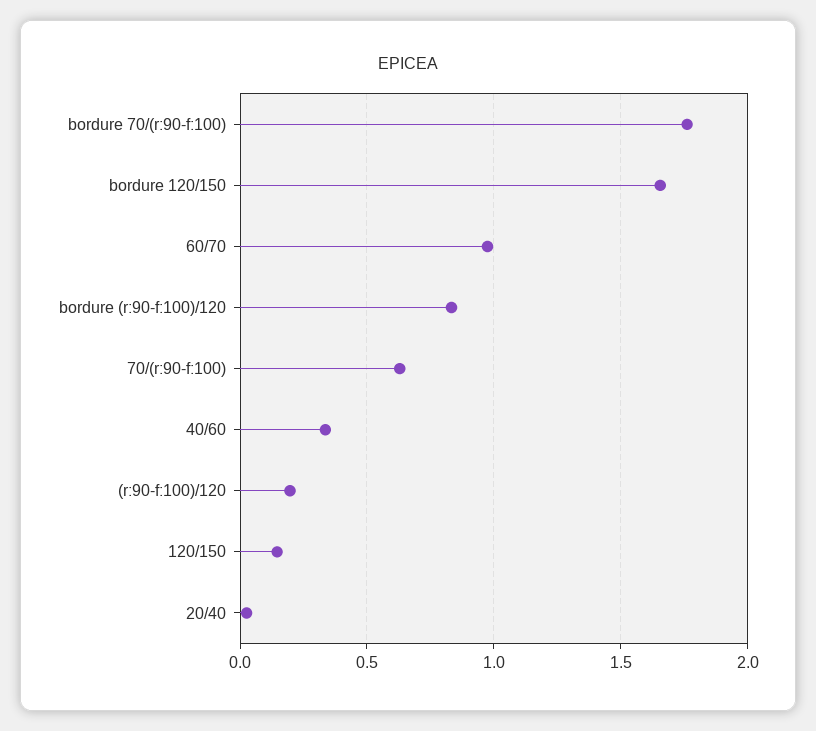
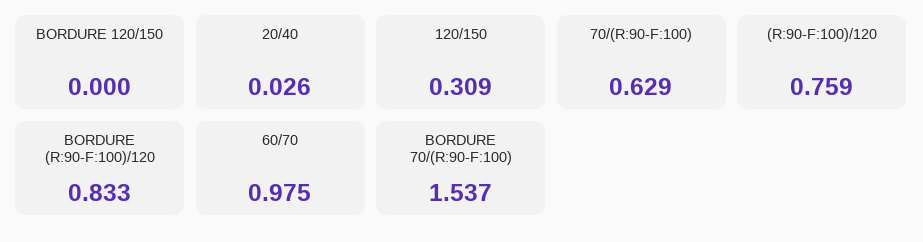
bordure 70/(r:90-f:100): 1.75 -> 1.537
bordure 120/150: 1.65 -> 0
40/60: 0.35 -> none
(r:90-f:100)/120: 0.2 -> 0.759
120/150: 0.15 -> 0.309

